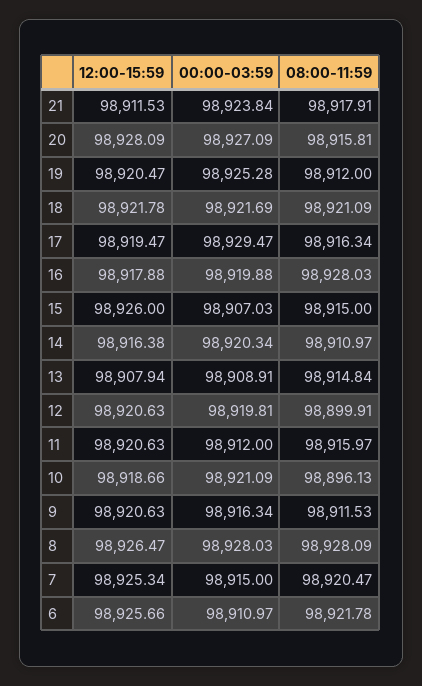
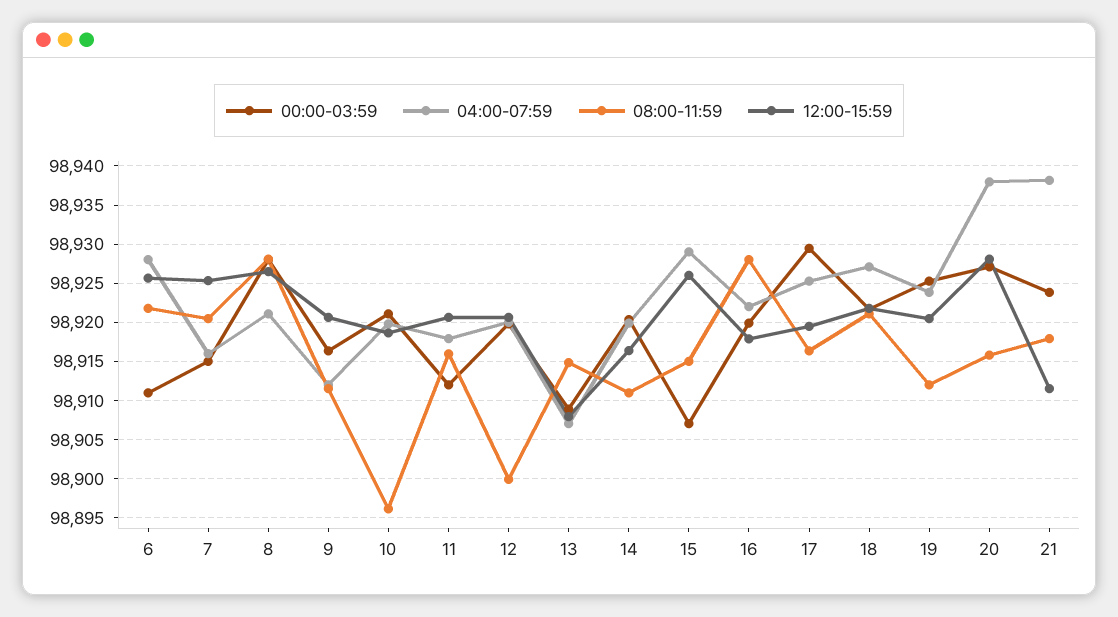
04:00-07:59, 6: none -> 98928
04:00-07:59, 7: none -> 98916
04:00-07:59, 8: none -> 98921
04:00-07:59, 9: none -> 98912
04:00-07:59, 10: none -> 98920
04:00-07:59, 11: none -> 98918
04:00-07:59, 12: none -> 98920
04:00-07:59, 13: none -> 98907
04:00-07:59, 14: none -> 98920
04:00-07:59, 15: none -> 98929
04:00-07:59, 16: none -> 98922
04:00-07:59, 17: none -> 98925
04:00-07:59, 18: none -> 98927
04:00-07:59, 19: none -> 98924
04:00-07:59, 20: none -> 98938
04:00-07:59, 21: none -> 98938

